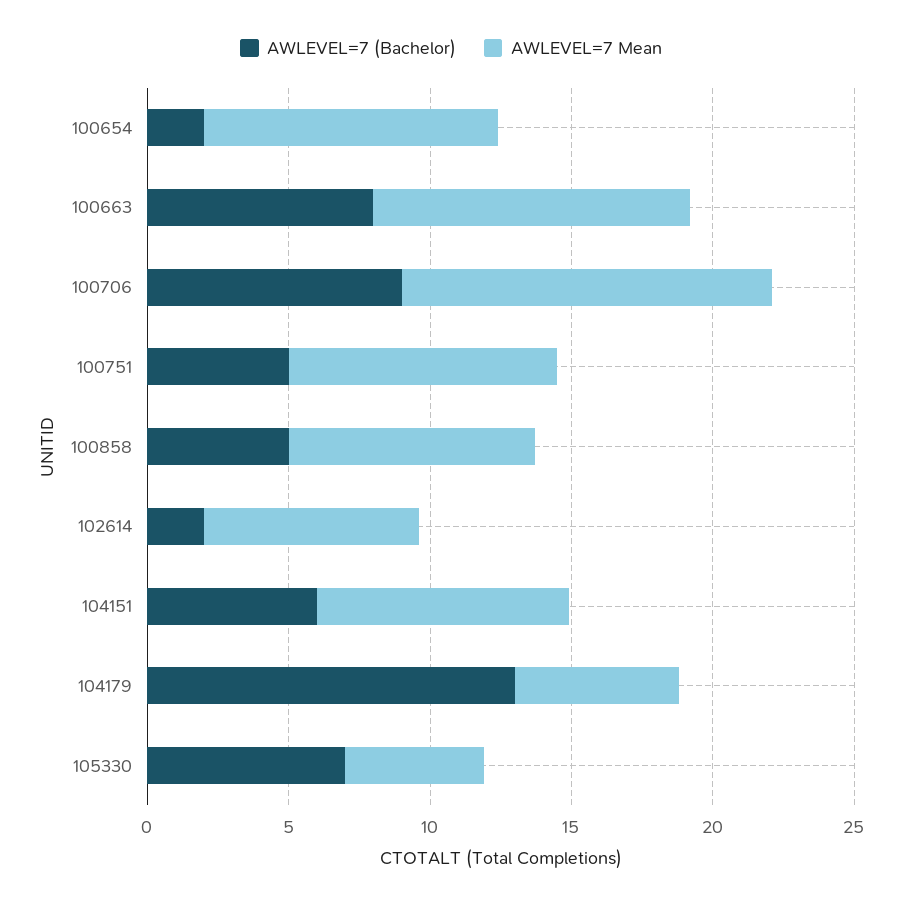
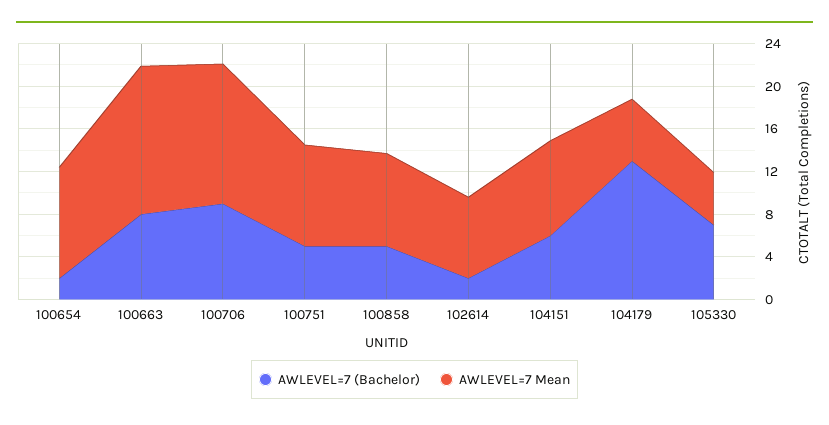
AWLEVEL=7 Mean, 100663: 11 -> 14

